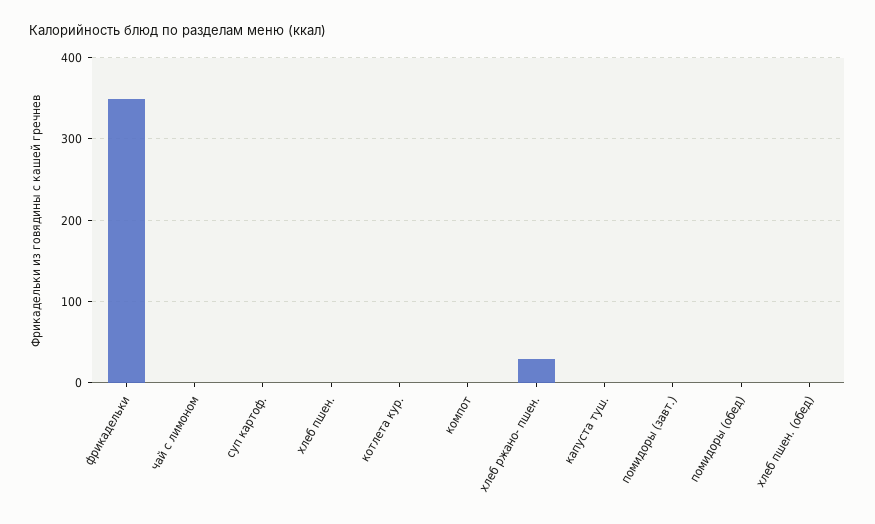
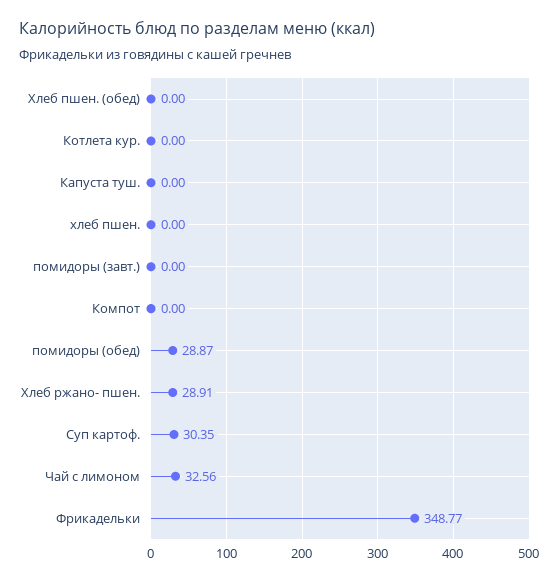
чай с лимоном: 0 -> 32.56
суп картоф.: 0 -> 30.35
помидоры (обед): 0 -> 28.87

